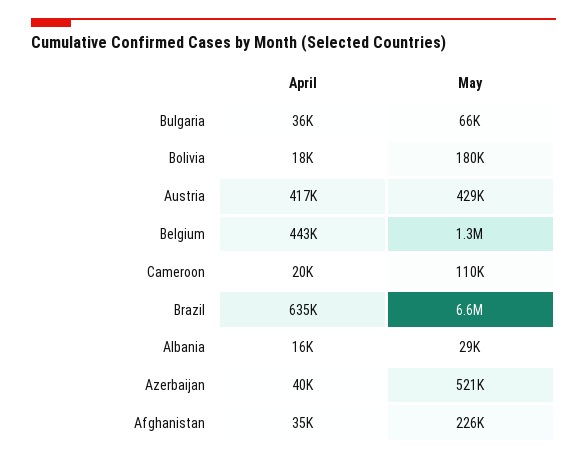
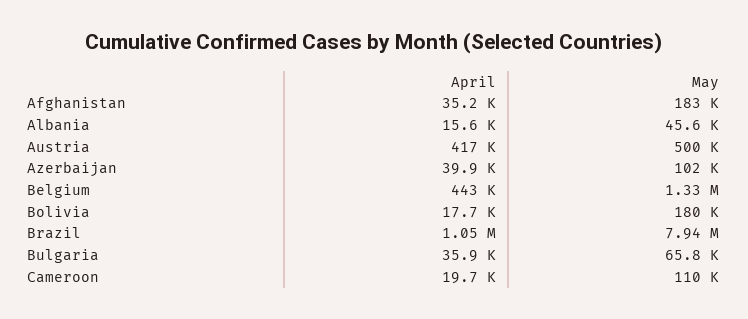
May, Austria: 429000 -> 500000
April, Brazil: 635000 -> 1050000
May, Brazil: 6600000 -> 7940000
May, Albania: 29000 -> 45600
May, Azerbaijan: 521000 -> 102000
May, Afghanistan: 226000 -> 183000

